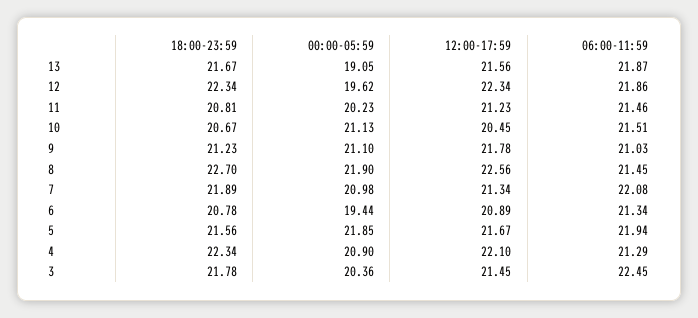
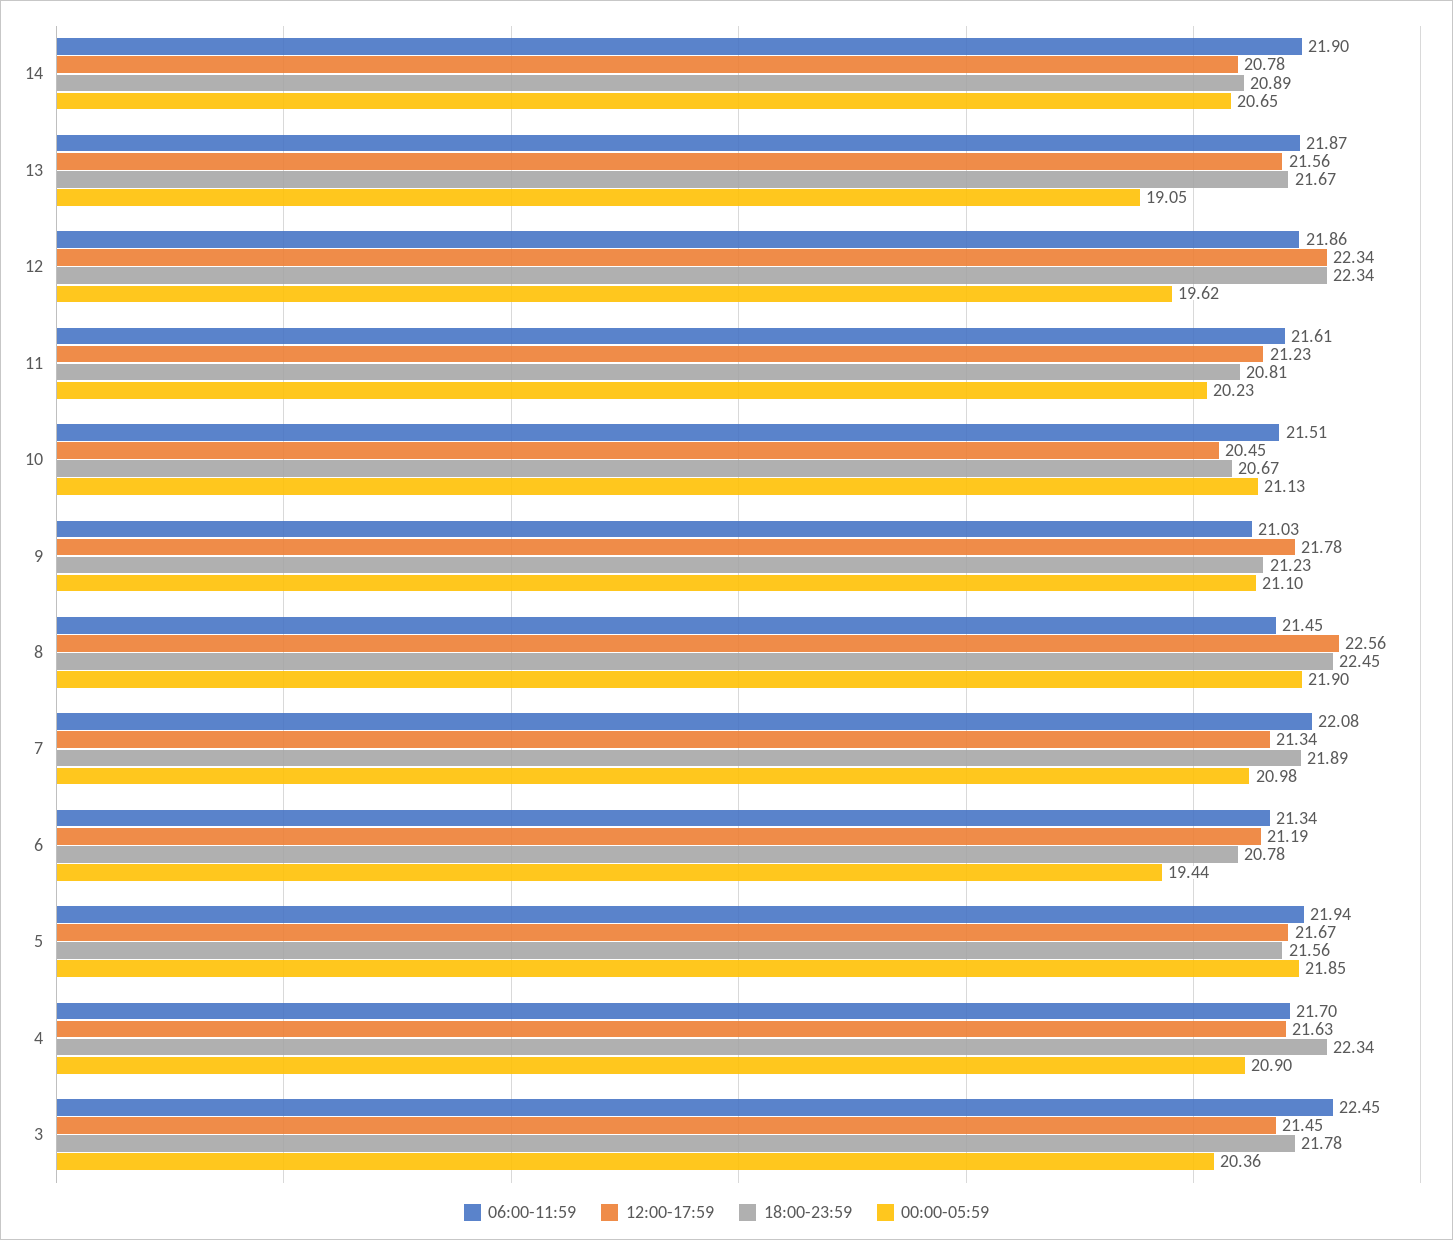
06:00-11:59, 11: 21.46 -> 21.61
18:00-23:59, 8: 22.7 -> 22.45
12:00-17:59, 6: 20.89 -> 21.19
12:00-17:59, 4: 22.1 -> 21.63
06:00-11:59, 4: 21.29 -> 21.7
06:00-11:59, 14: none -> 21.9
12:00-17:59, 14: none -> 20.78
18:00-23:59, 14: none -> 20.89
00:00-05:59, 14: none -> 20.65

